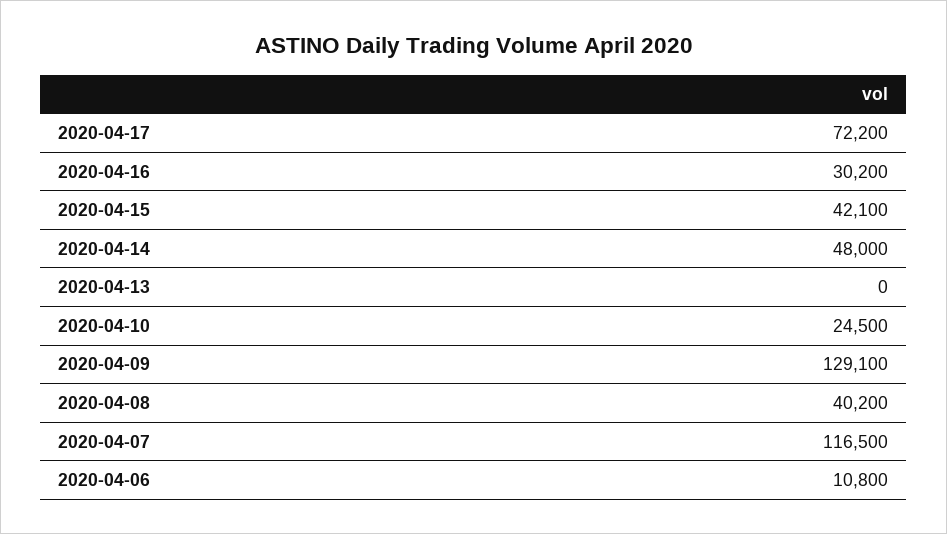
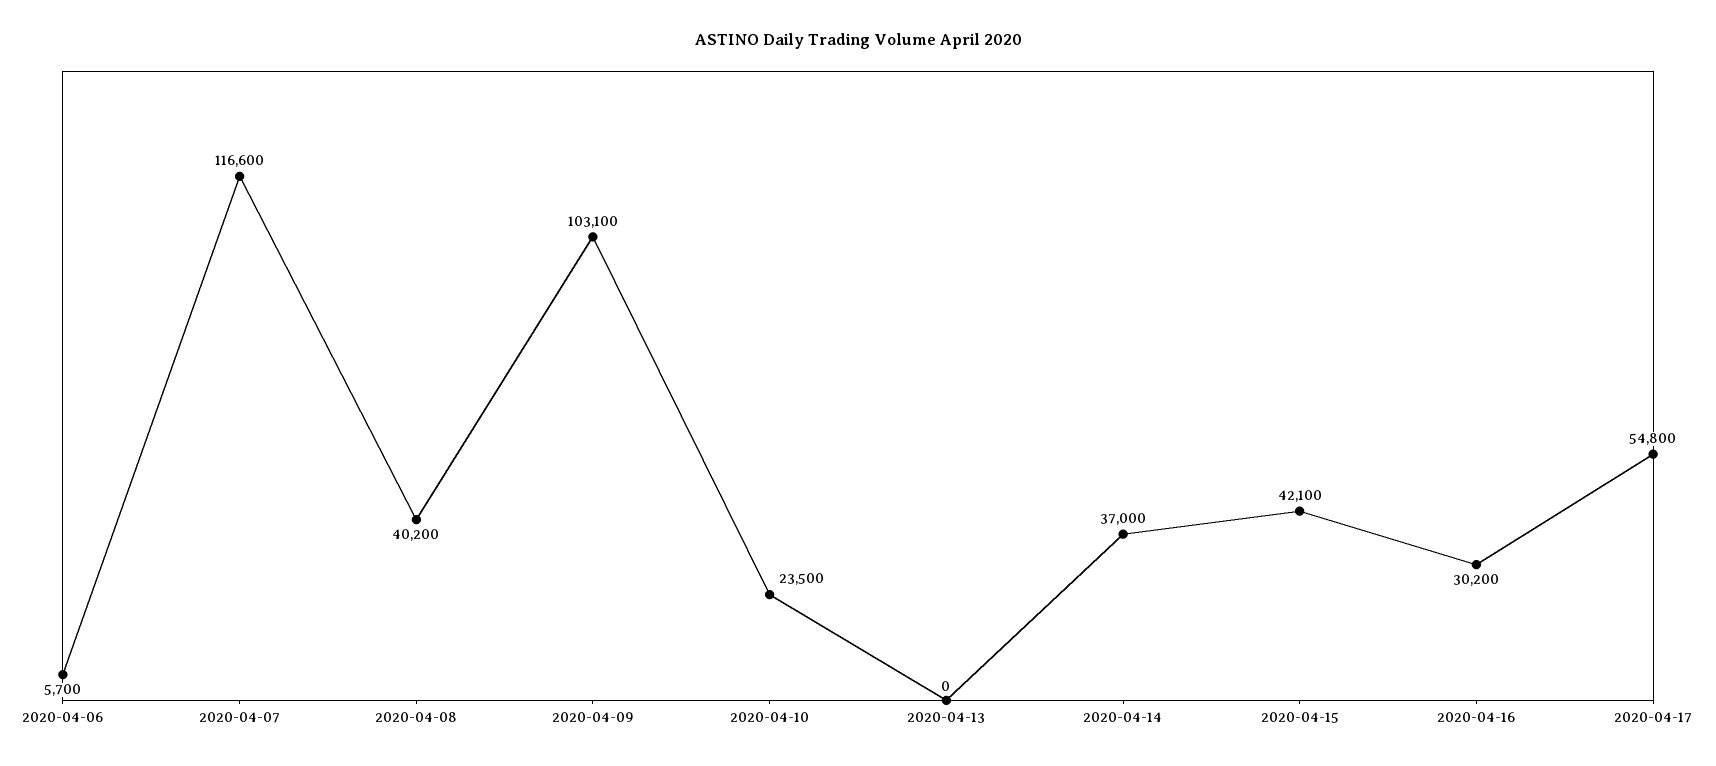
2020-04-17: 72200 -> 54800
2020-04-14: 48000 -> 37000
2020-04-10: 24500 -> 23500
2020-04-09: 129100 -> 103100
2020-04-07: 116500 -> 116600
2020-04-06: 10800 -> 5700

